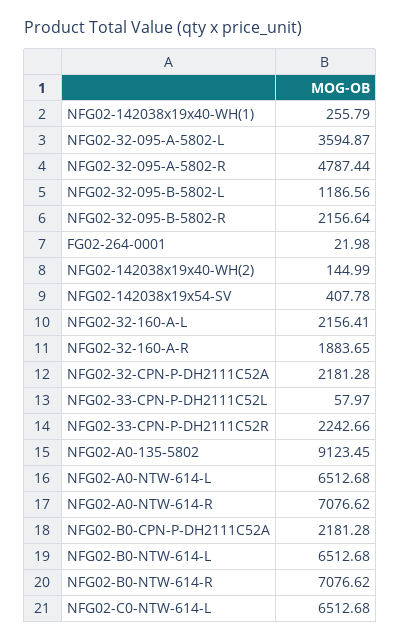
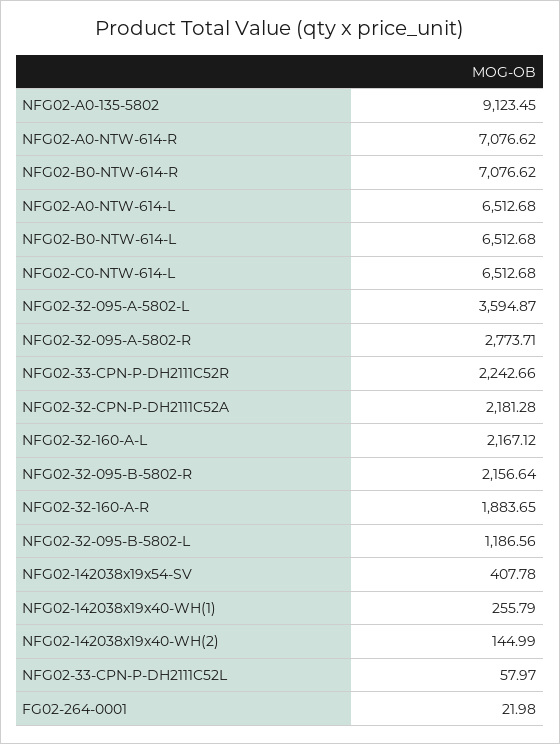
NFG02-32-095-A-5802-R: 4787.44 -> 2773.71
NFG02-32-160-A-L: 2156.41 -> 2167.12
NFG02-B0-CPN-P-DH2111C52A: 2181.28 -> none

